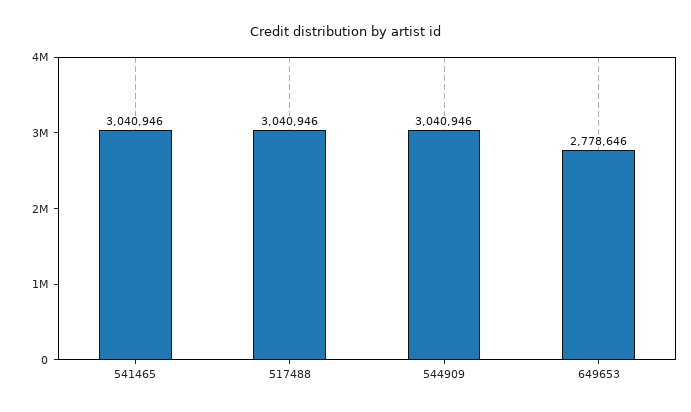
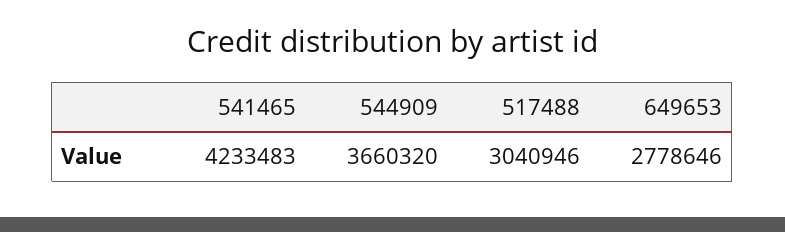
541465: 3040946 -> 4233483
544909: 3040946 -> 3660320

